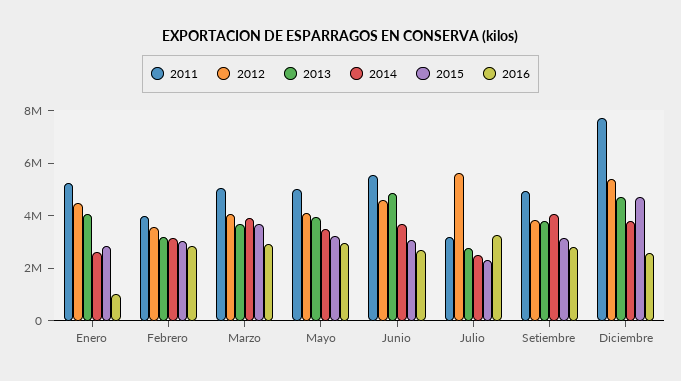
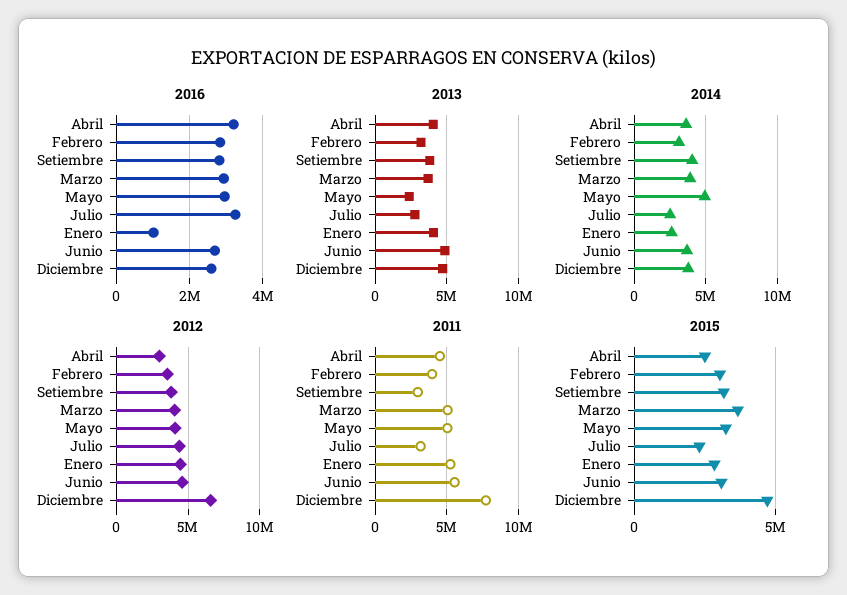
2013, Mayo: 4000000 -> 2500000
2014, Mayo: 3500000 -> 5000000
2012, Julio: 5500000 -> 4500000
2011, Setiembre: 5000000 -> 3000000
2012, Diciembre: 5500000 -> 6500000
2016, Abril: none -> 3200000
2013, Abril: none -> 4000000
2014, Abril: none -> 3500000
2012, Abril: none -> 3000000
2011, Abril: none -> 4500000
2015, Abril: none -> 2500000

